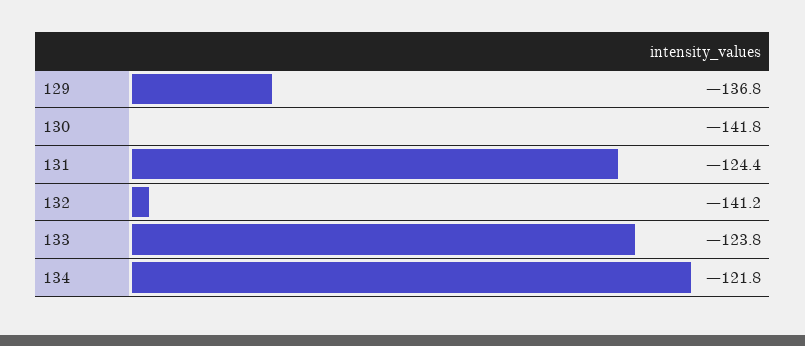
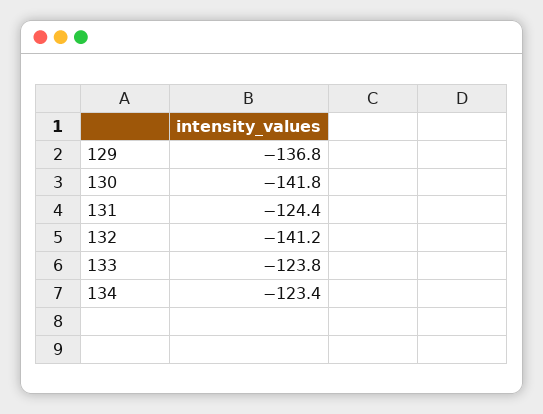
134: -121.8 -> -123.4

